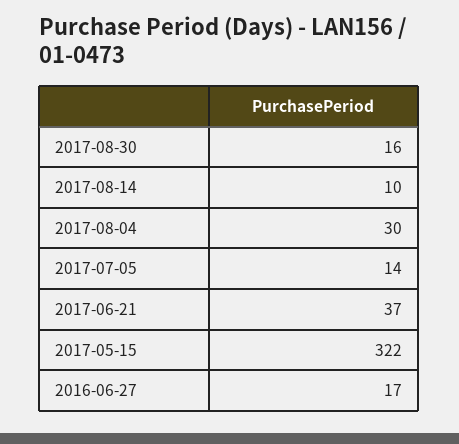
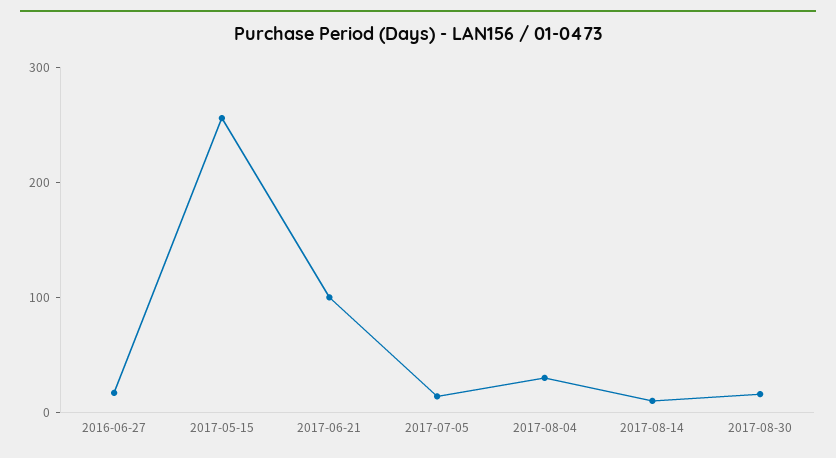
2017-06-21: 37 -> 100
2017-05-15: 322 -> 260

